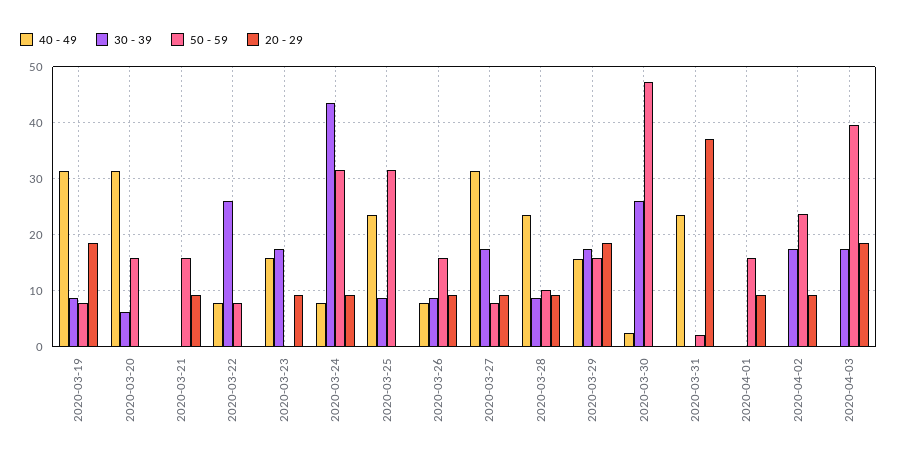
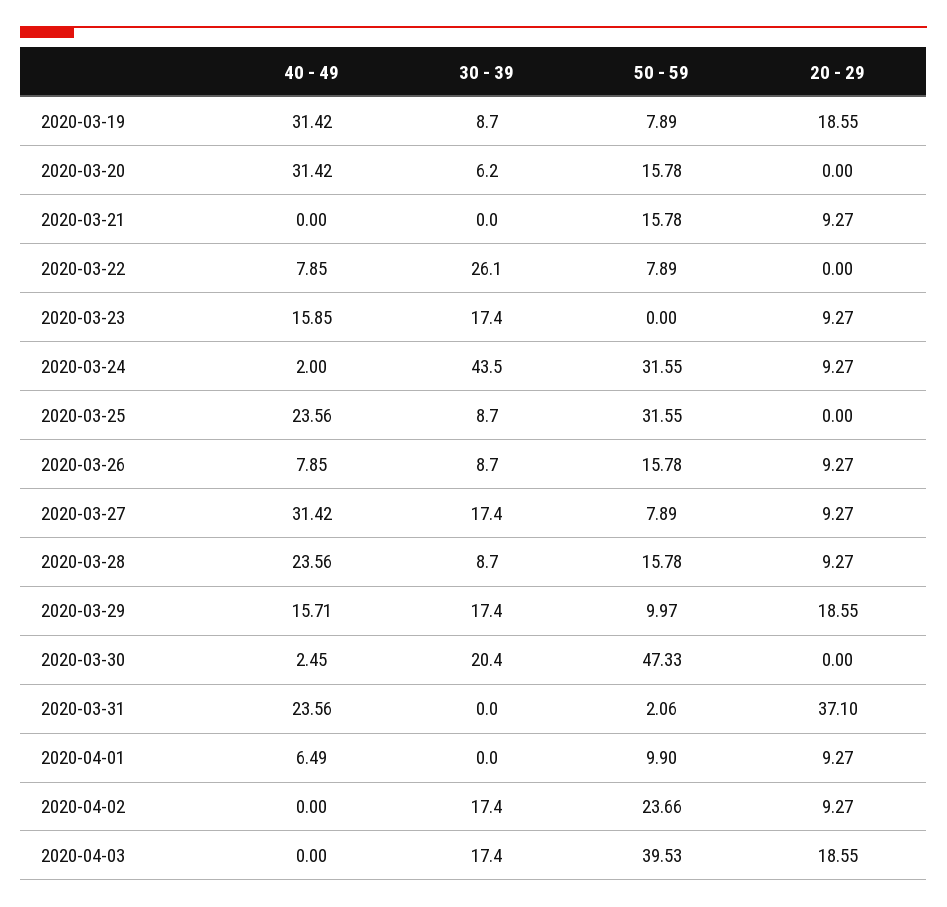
40 - 49, 2020-03-24: 8 -> 2
50 - 59, 2020-03-28: 10 -> 15.78
50 - 59, 2020-03-29: 16 -> 9.97
30 - 39, 2020-03-30: 26 -> 20.4
40 - 49, 2020-04-01: 0 -> 6.49
50 - 59, 2020-04-01: 16 -> 9.9

